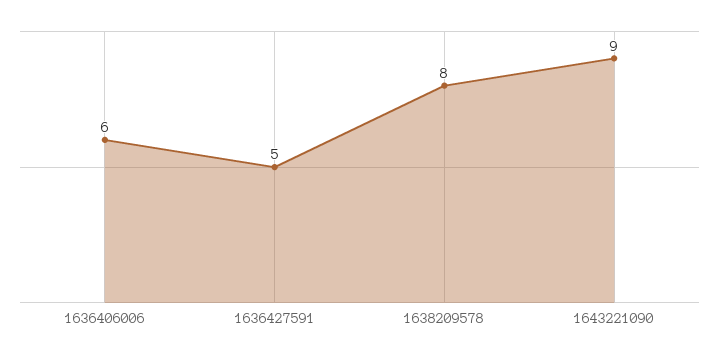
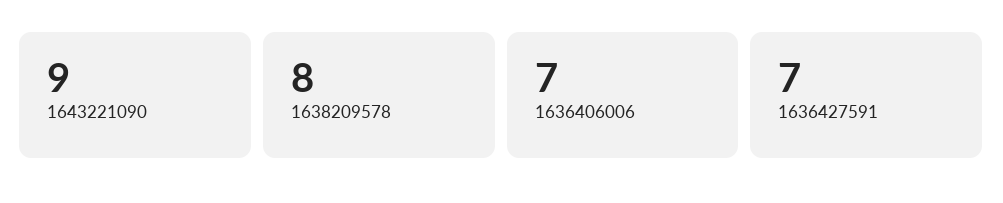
1636406006: 6 -> 7
1636427591: 5 -> 7

